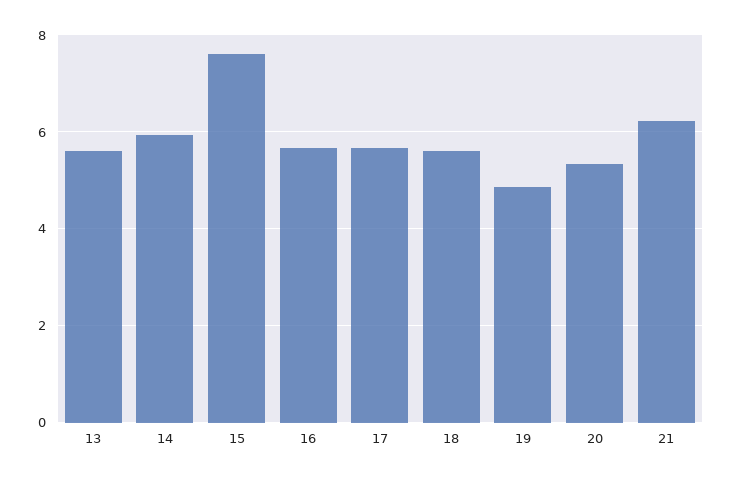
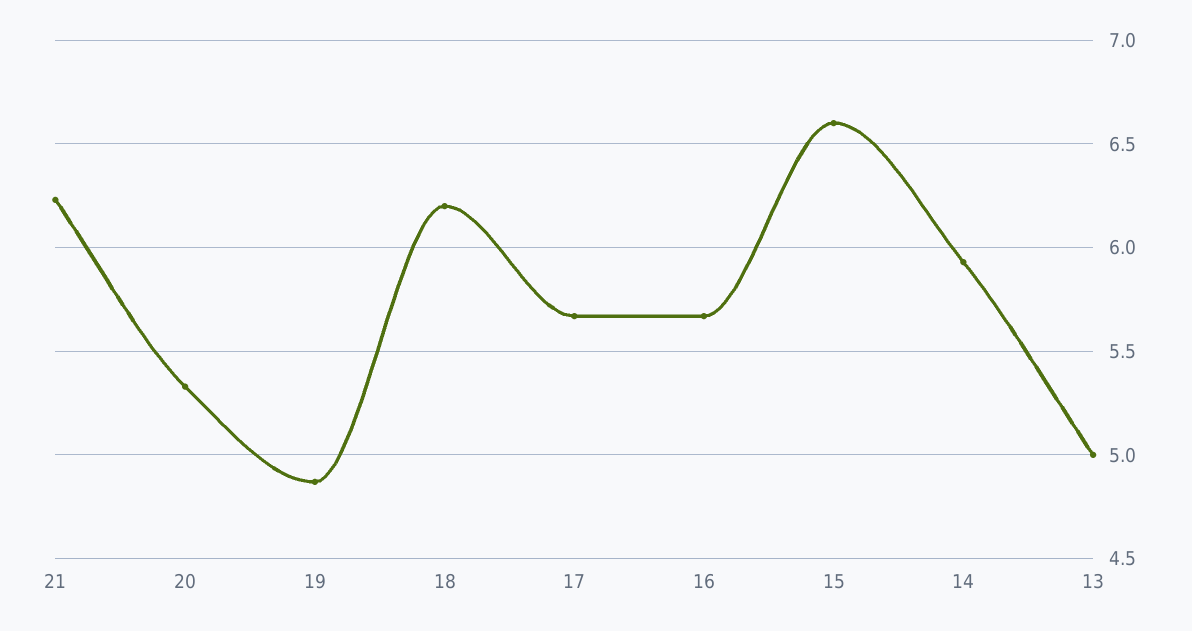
13: 5.6 -> 5
15: 7.6 -> 6.6
18: 5.6 -> 6.2

